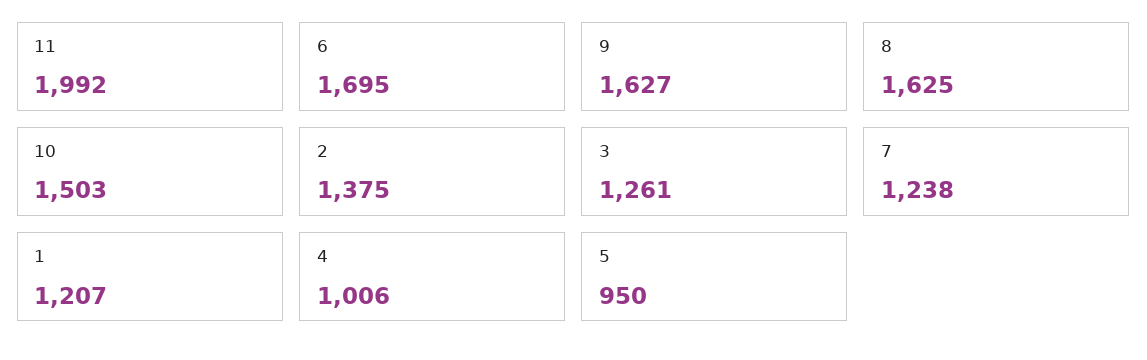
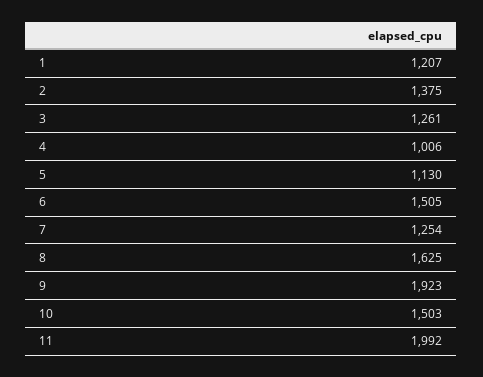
6: 1695 -> 1505
9: 1627 -> 1923
7: 1238 -> 1254
5: 950 -> 1130

